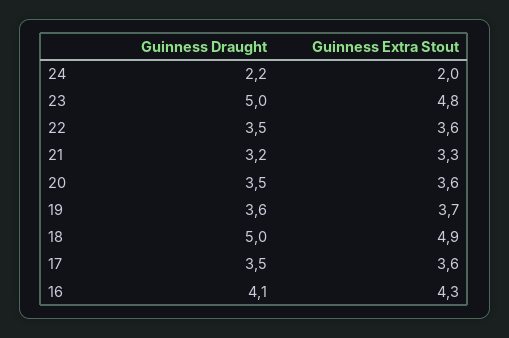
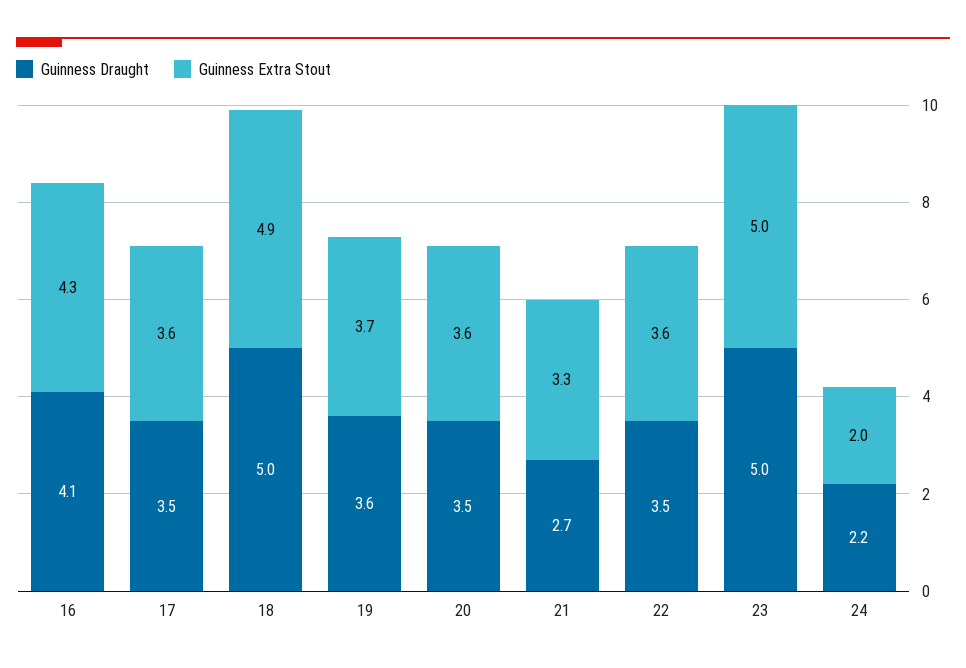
Guinness Extra Stout, 23: 4.8 -> 5
Guinness Draught, 21: 3.2 -> 2.7

